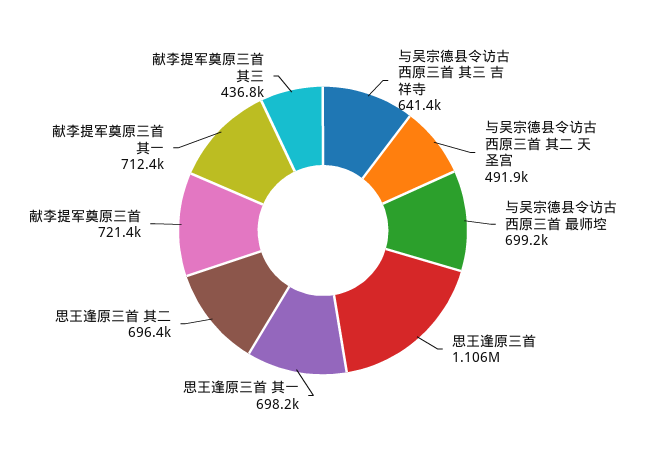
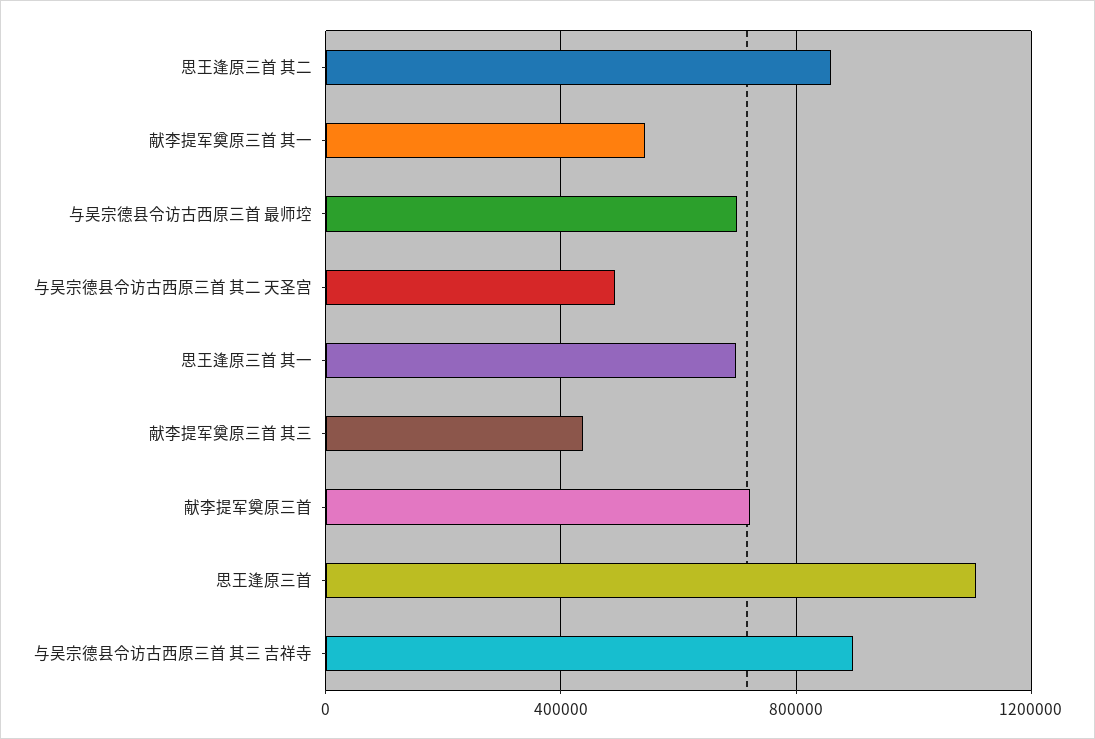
与吴宗德县令访古西原三首 其三 吉祥寺: 641400 -> 900000
思王逢原三首 其二: 696400 -> 850000
献李提军奠原三首 其一: 712400 -> 550000

